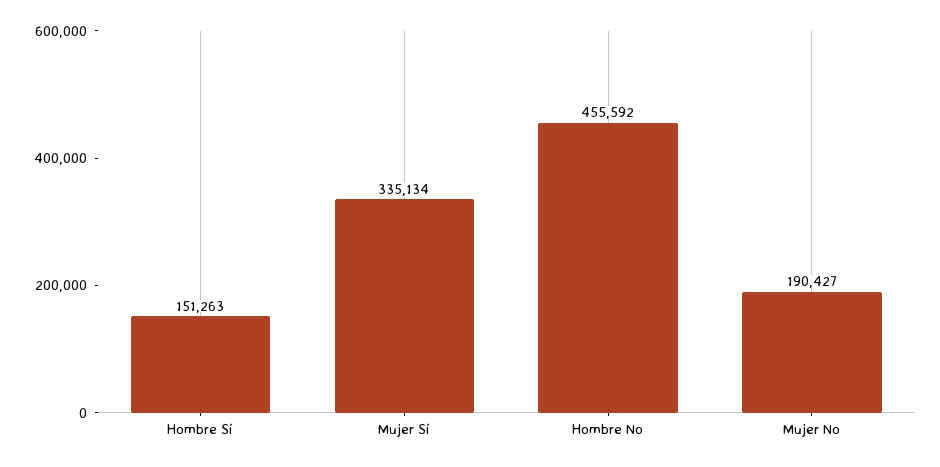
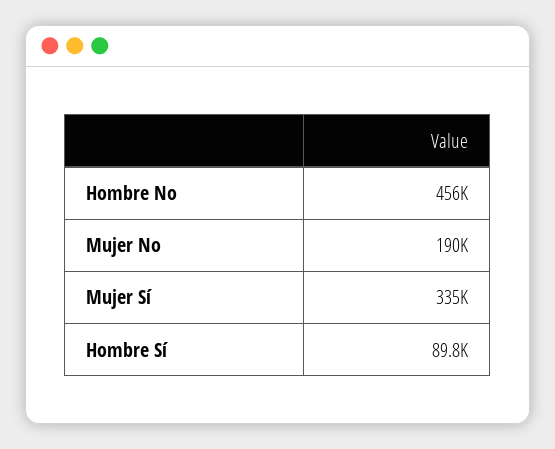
Hombre Sí: 151263 -> 89800

